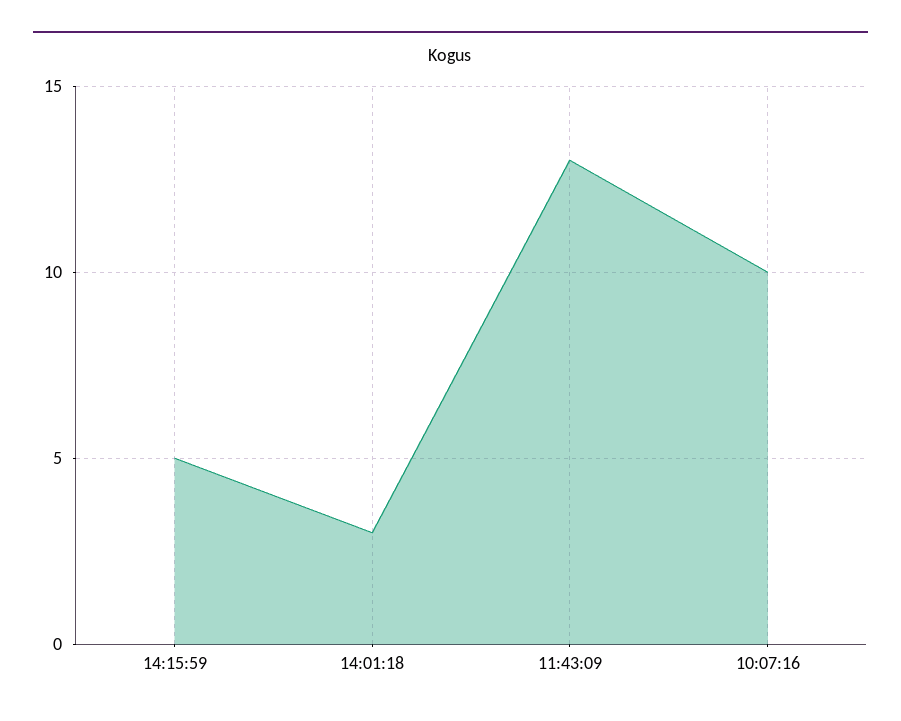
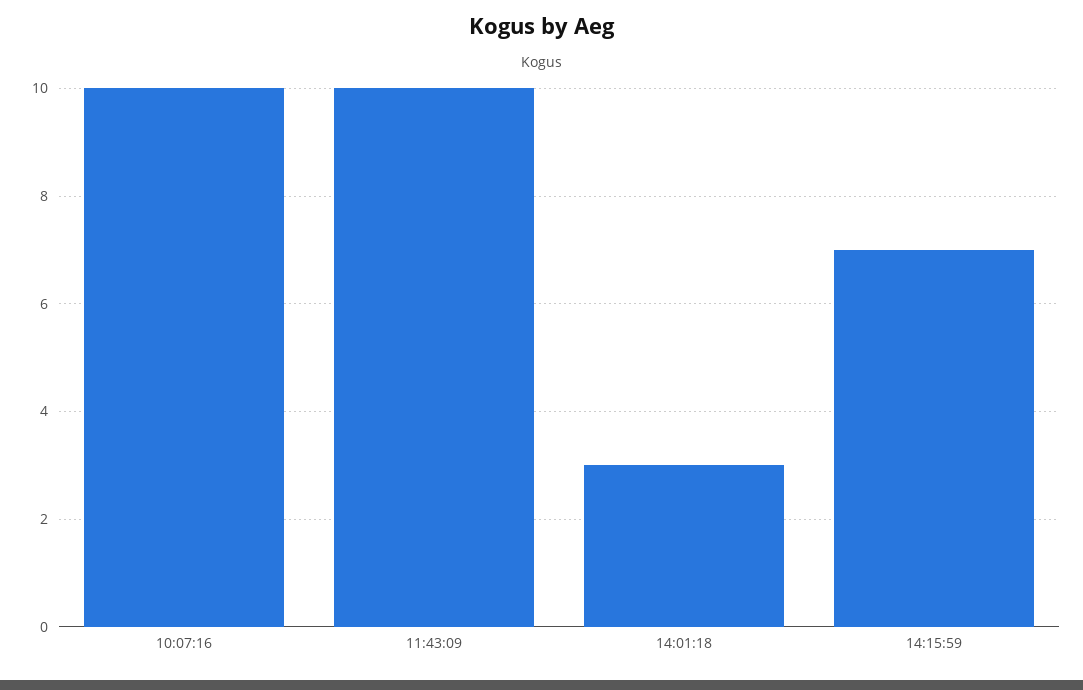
14:15:59: 5 -> 7
11:43:09: 13 -> 10

